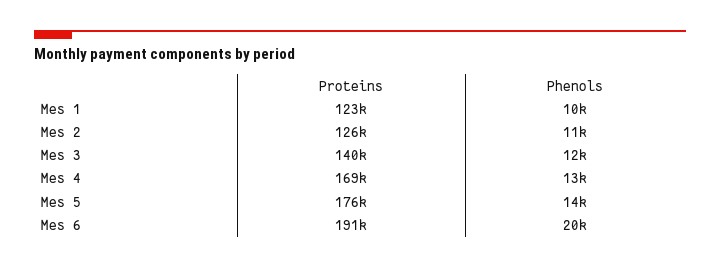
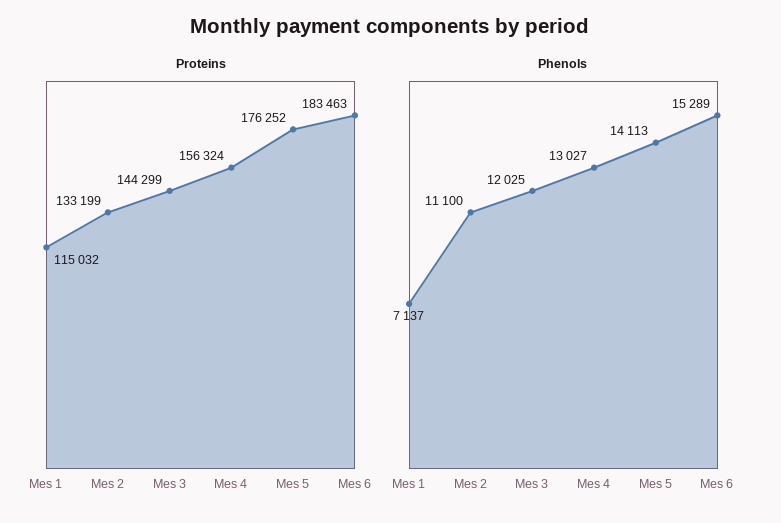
Proteins, Mes 1: 123000 -> 115032
Phenols, Mes 1: 10000 -> 7137
Proteins, Mes 2: 126000 -> 133199
Proteins, Mes 3: 140000 -> 144299
Proteins, Mes 4: 169000 -> 156324
Proteins, Mes 6: 191000 -> 183463
Phenols, Mes 6: 20000 -> 15289

